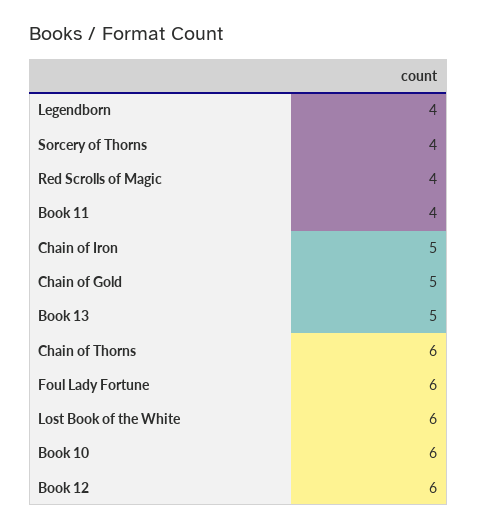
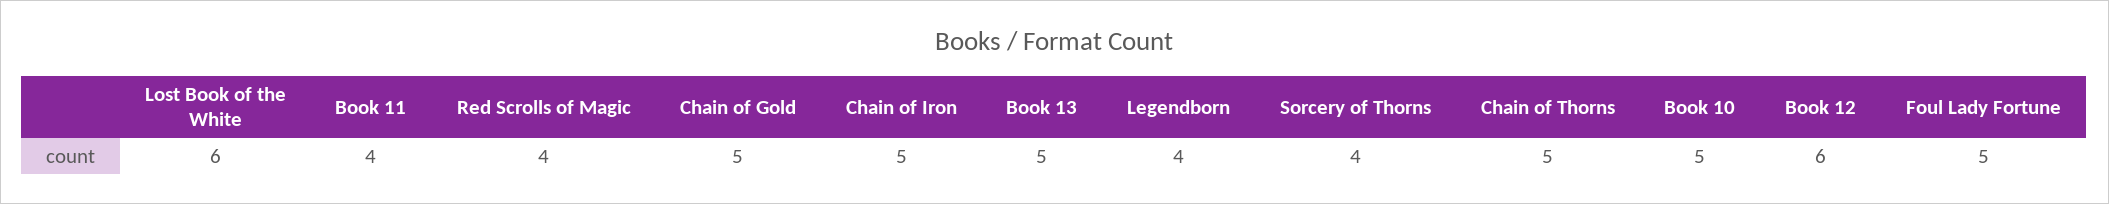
Chain of Thorns: 6 -> 5
Foul Lady Fortune: 6 -> 5
Book 10: 6 -> 5

